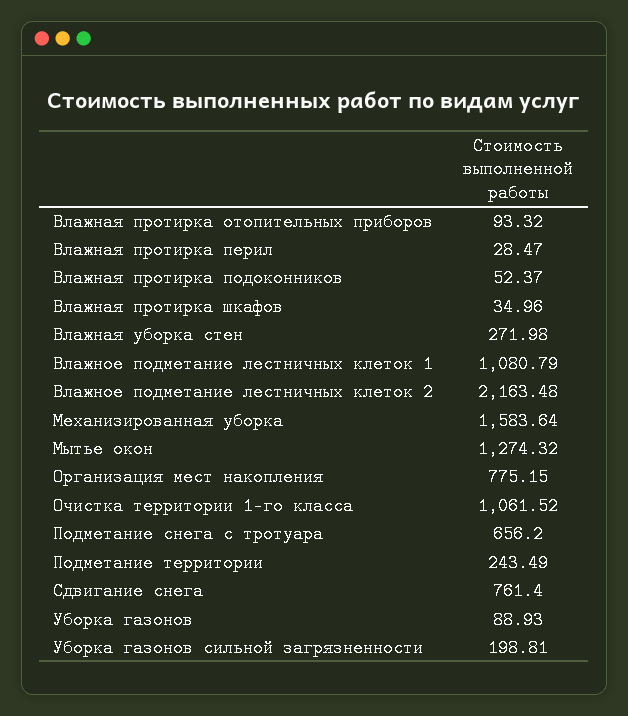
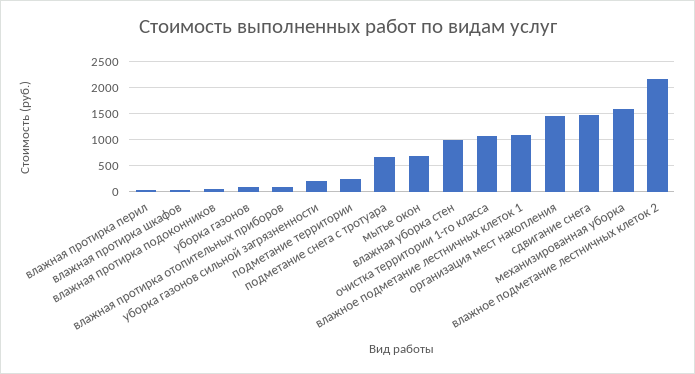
Влажная уборка стен: 271.98 -> 1000
Мытье окон: 1274.32 -> 750
Организация мест накопления: 775.15 -> 1500
Сдвигание снега: 761.4 -> 1500

